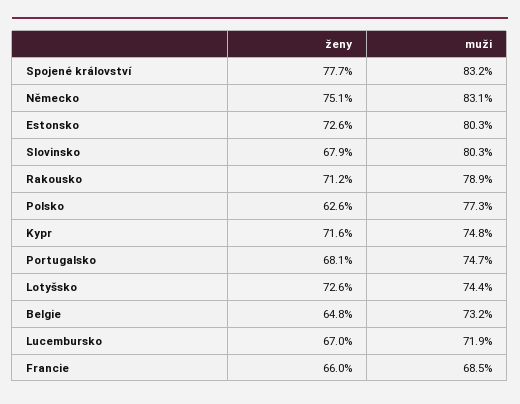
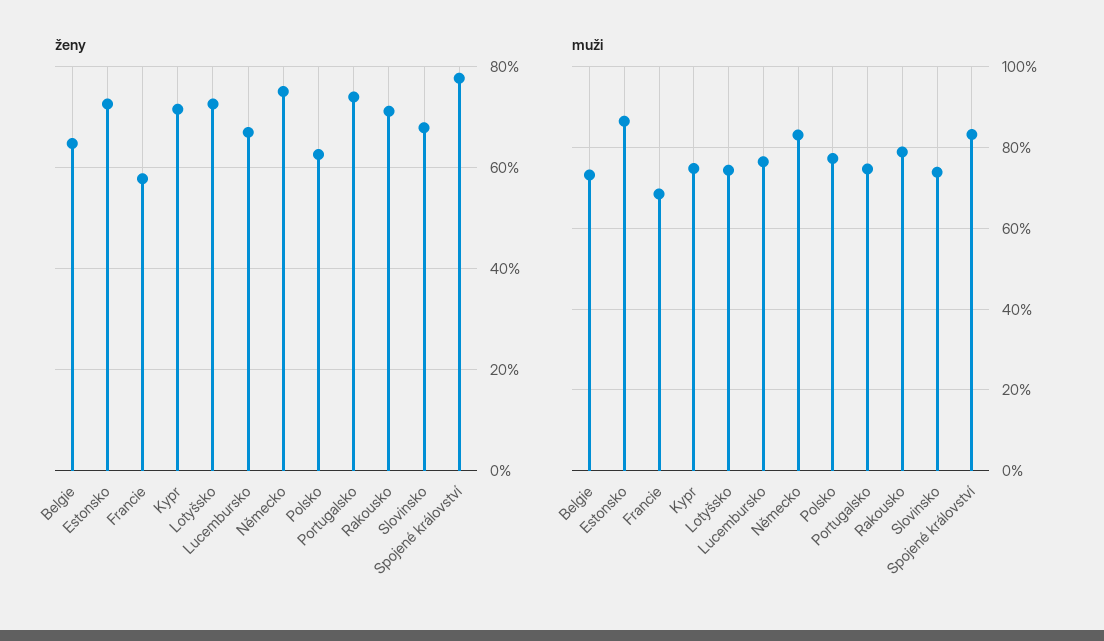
muži, Estonsko: 80.3 -> 86
muži, Slovinsko: 80.3 -> 74
ženy, Portugalsko: 68.1 -> 74
muži, Lucembursko: 71.9 -> 76
ženy, Francie: 66 -> 58

